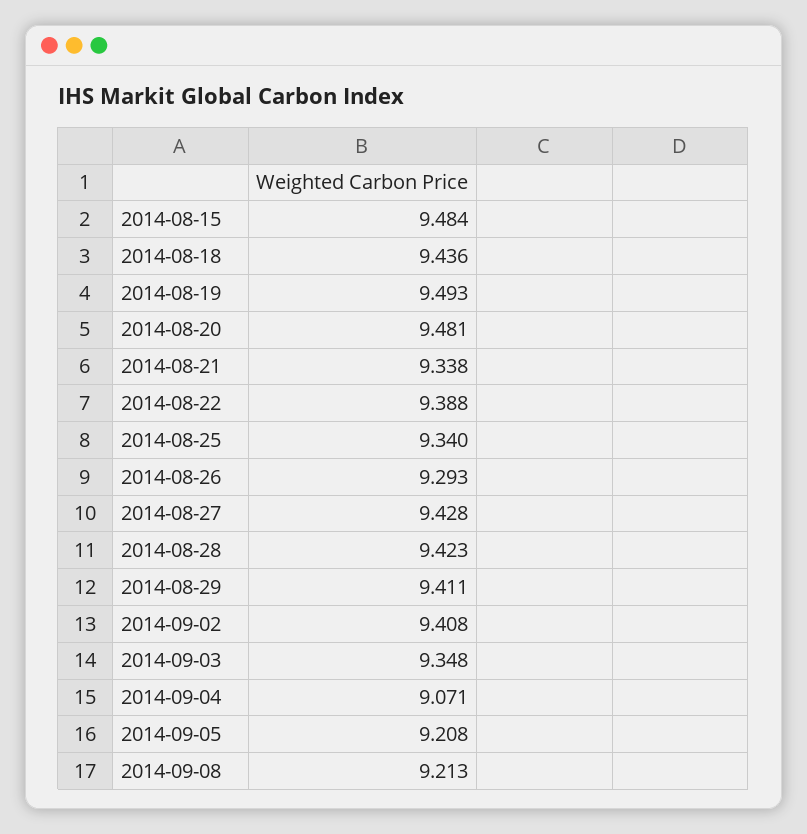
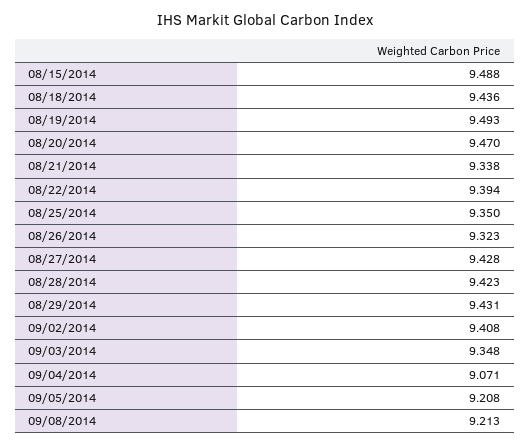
2014-08-15: 9.484 -> 9.488
2014-08-20: 9.481 -> 9.47
2014-08-22: 9.388 -> 9.394
2014-08-25: 9.34 -> 9.35
2014-08-26: 9.293 -> 9.323
2014-08-29: 9.411 -> 9.431

